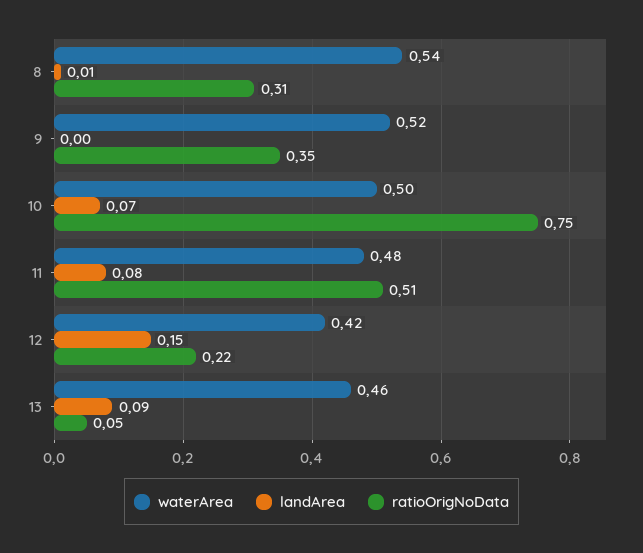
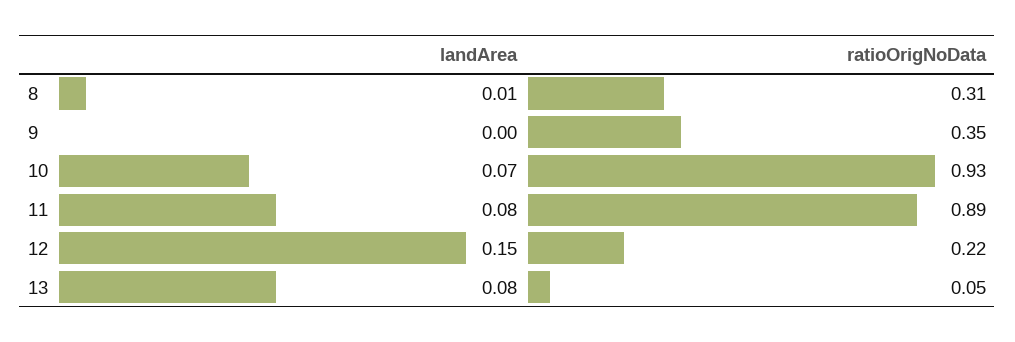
waterArea, 8: 0.54 -> none
waterArea, 9: 0.52 -> none
waterArea, 10: 0.5 -> none
ratioOrigNoData, 10: 0.75 -> 0.93
waterArea, 11: 0.48 -> none
ratioOrigNoData, 11: 0.51 -> 0.89
waterArea, 12: 0.42 -> none
waterArea, 13: 0.46 -> none
landArea, 13: 0.09 -> 0.08

